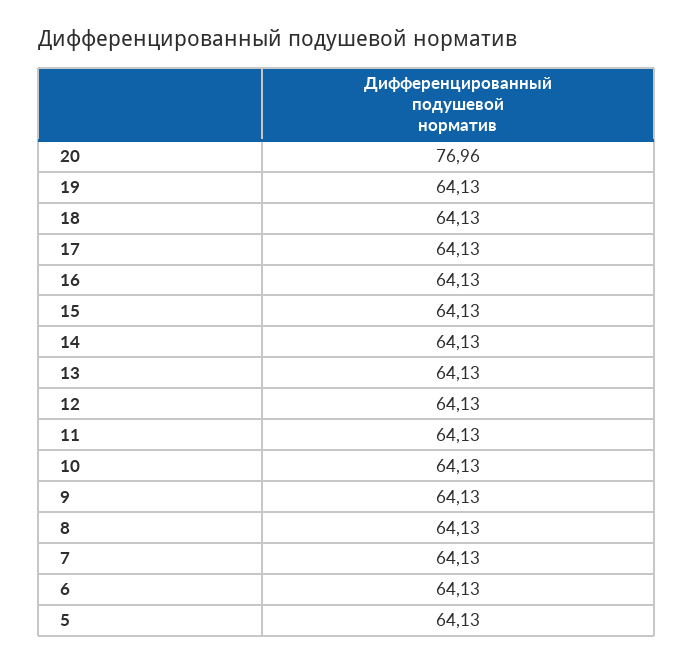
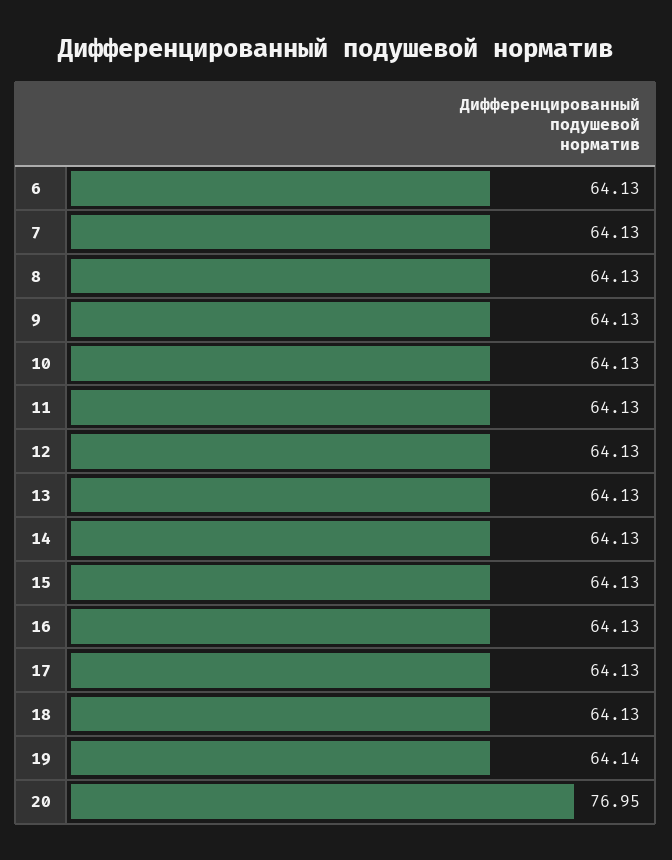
20: 76.96 -> 76.95
19: 64.13 -> 64.14
5: 64.13 -> none

